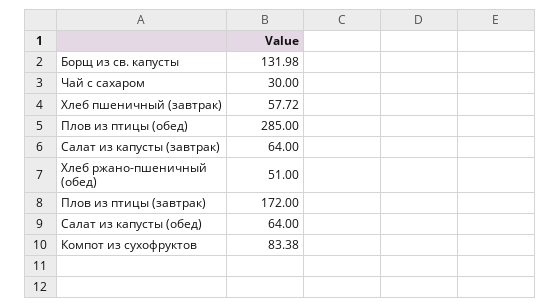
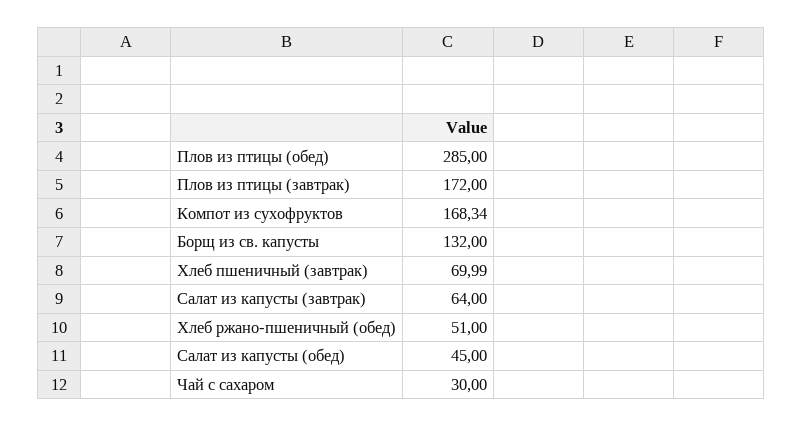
Борщ из св. капусты: 131.98 -> 132
Хлеб пшеничный (завтрак): 57.72 -> 69.99
Салат из капусты (обед): 64 -> 45
Компот из сухофруктов: 83.38 -> 168.34

